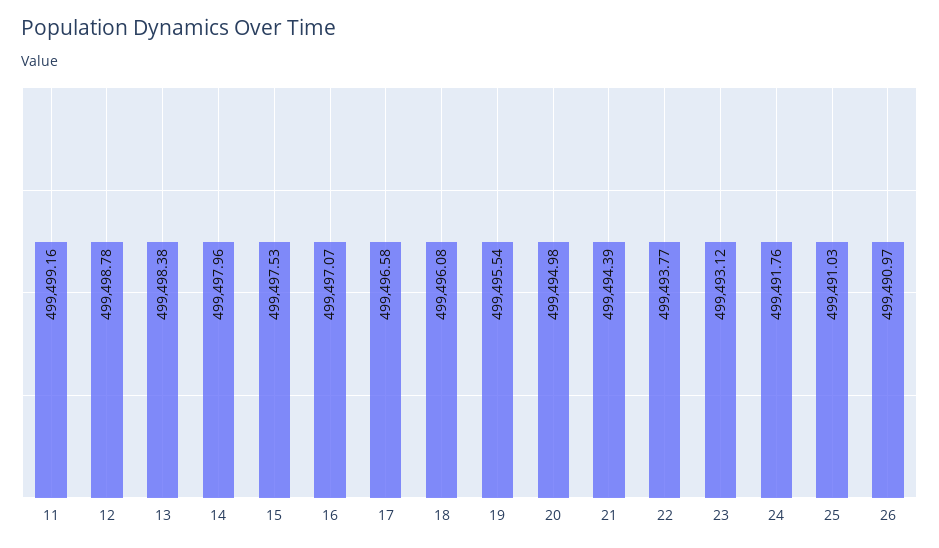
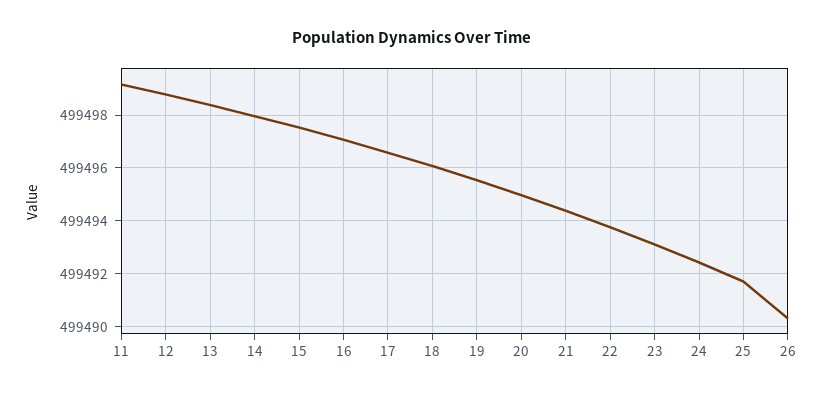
24: 499491.76 -> 499492.5
25: 499491.03 -> 499491.75
26: 499490.97 -> 499490.25

